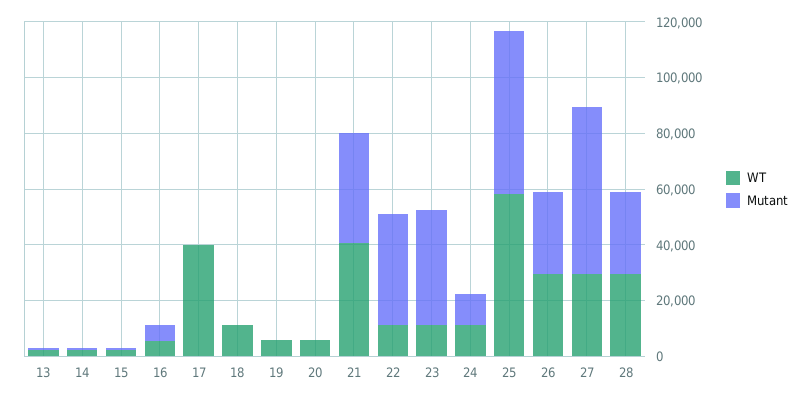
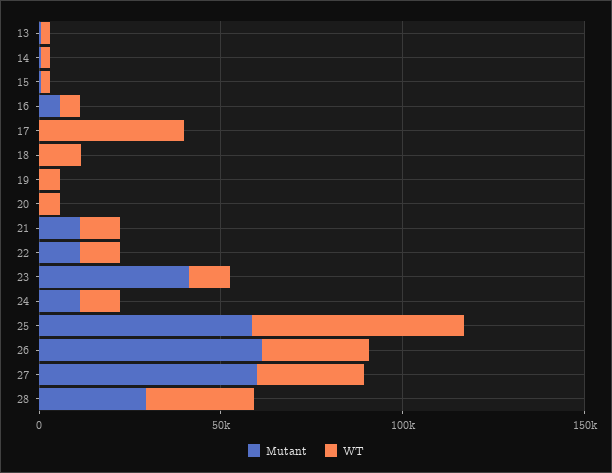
WT, 21: 40000 -> 10000
Mutant, 21: 40000 -> 10000
Mutant, 22: 40000 -> 10000
Mutant, 26: 30000 -> 60000

